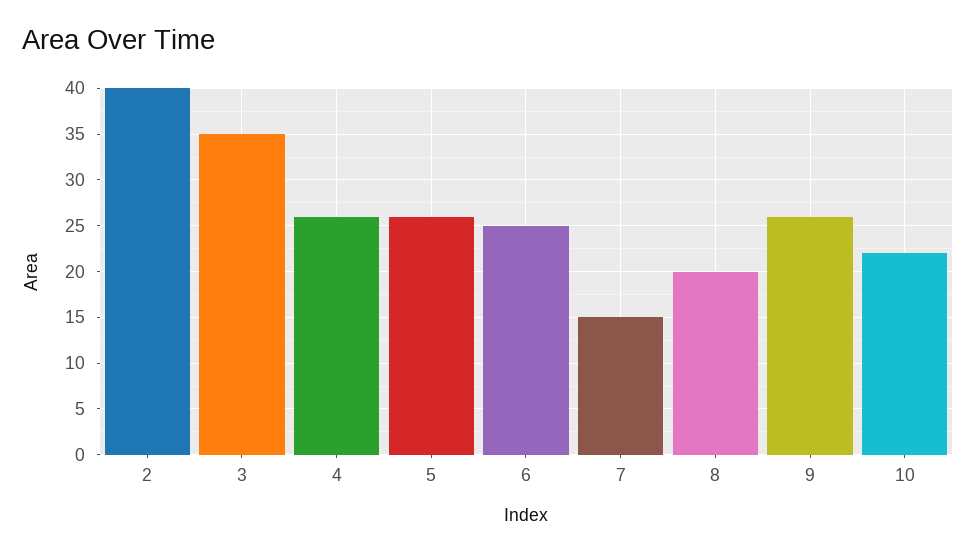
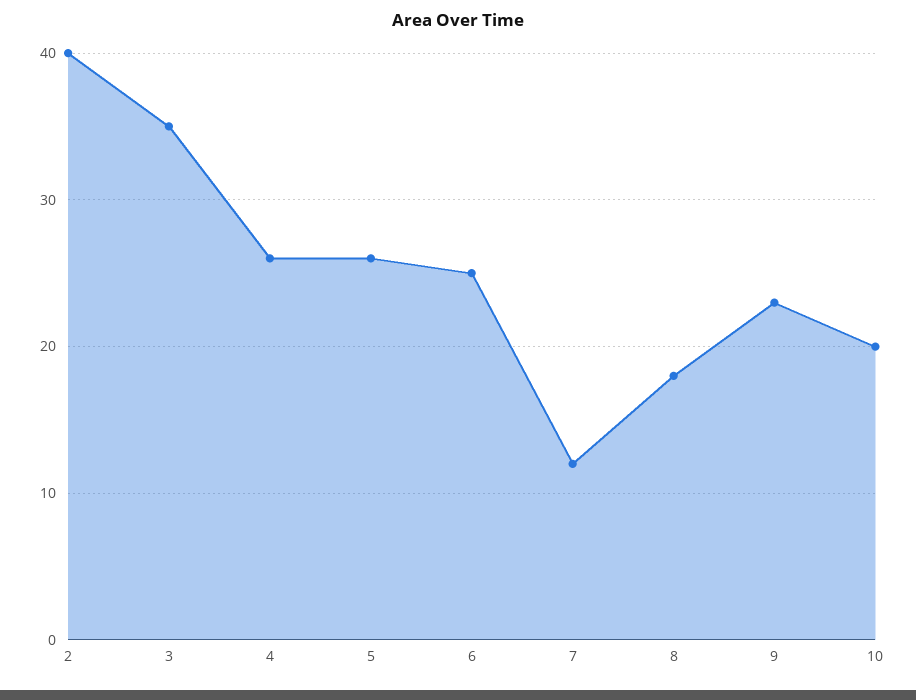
7: 15 -> 12
8: 20 -> 18
9: 26 -> 23
10: 22 -> 20

